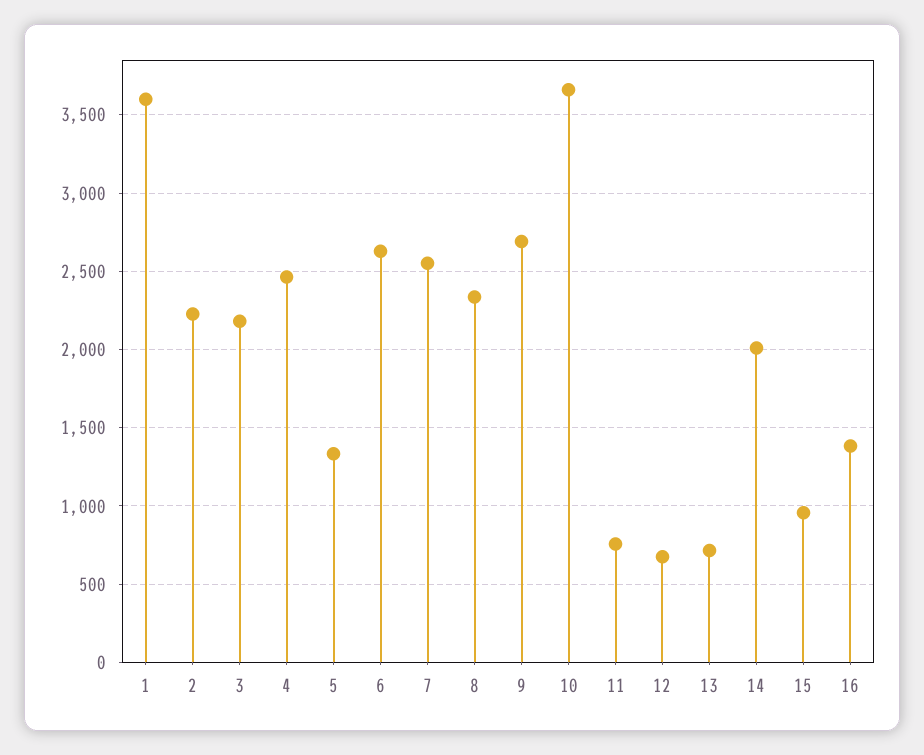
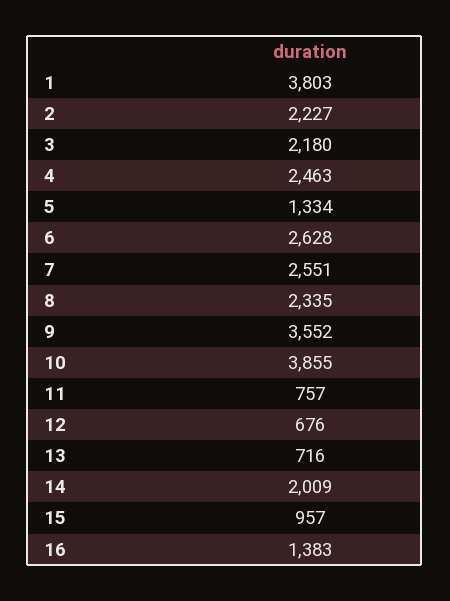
1: 3600 -> 3803
9: 2700 -> 3552
10: 3650 -> 3855

